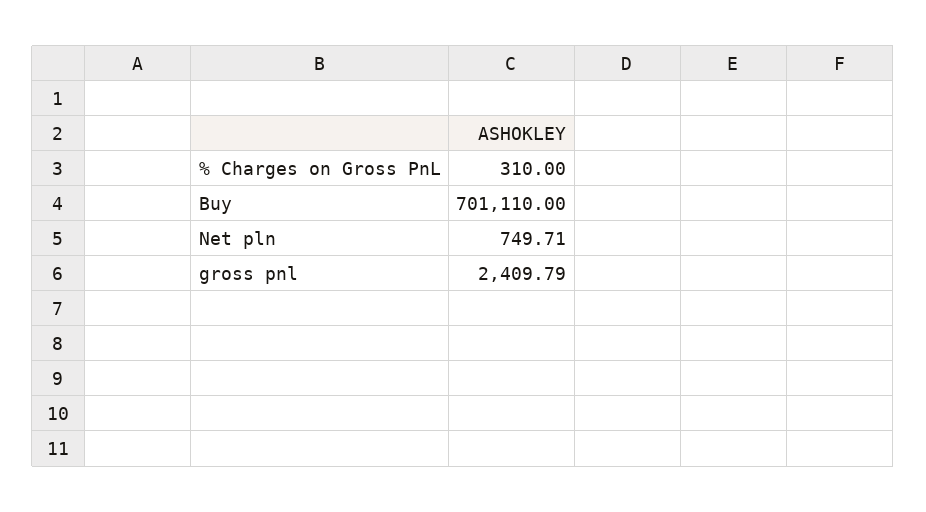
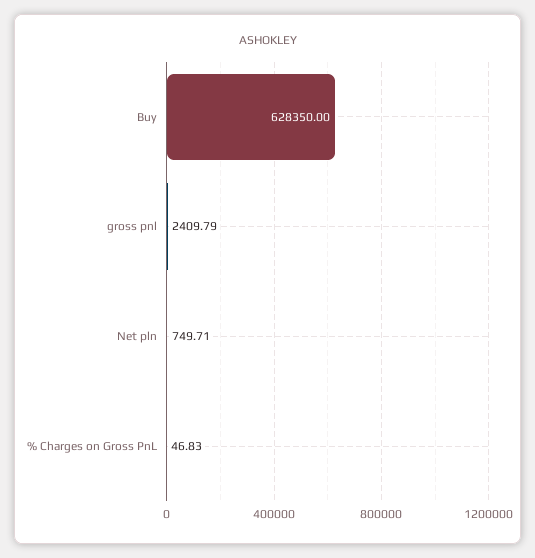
% Charges on Gross PnL: 310 -> 46.83
Buy: 701110 -> 628350

